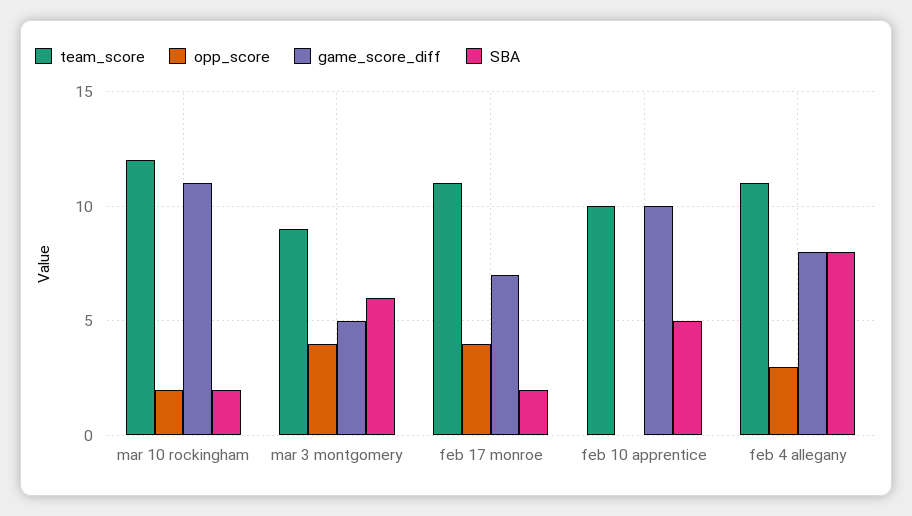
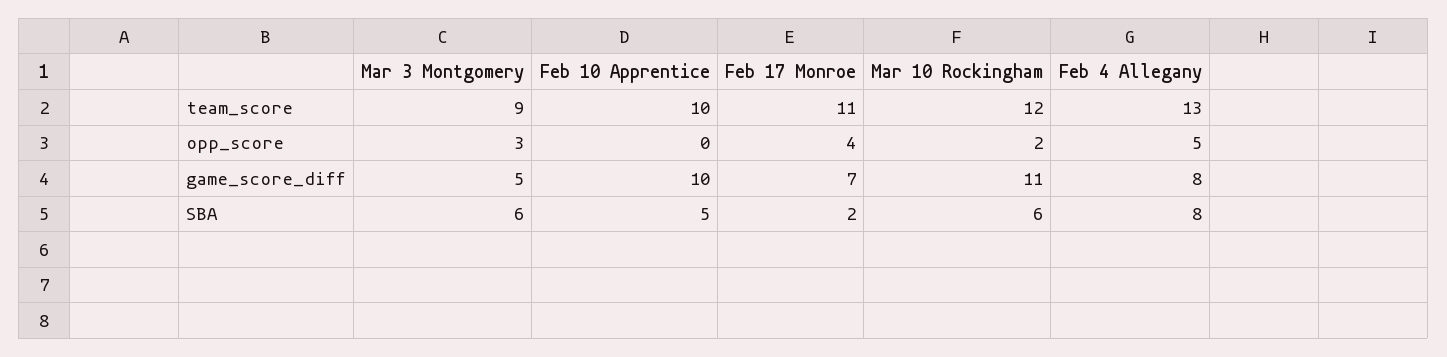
SBA, mar 10 rockingham: 2 -> 6
opp_score, mar 3 montgomery: 4 -> 3
team_score, feb 4 allegany: 11 -> 13
opp_score, feb 4 allegany: 3 -> 5

